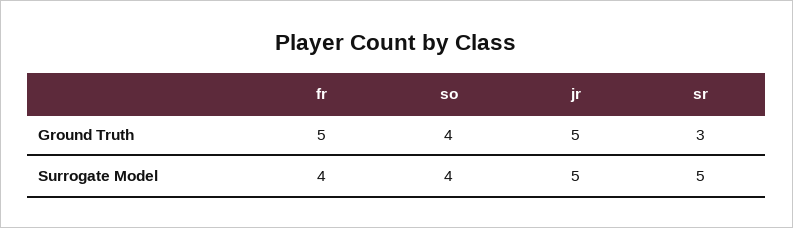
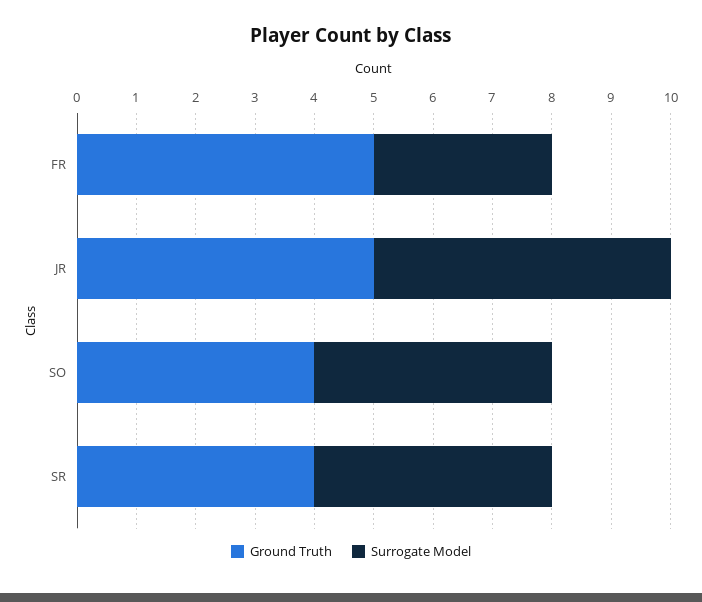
Ground Truth, sr: 3 -> 4
Surrogate Model, fr: 4 -> 3
Surrogate Model, sr: 5 -> 4

